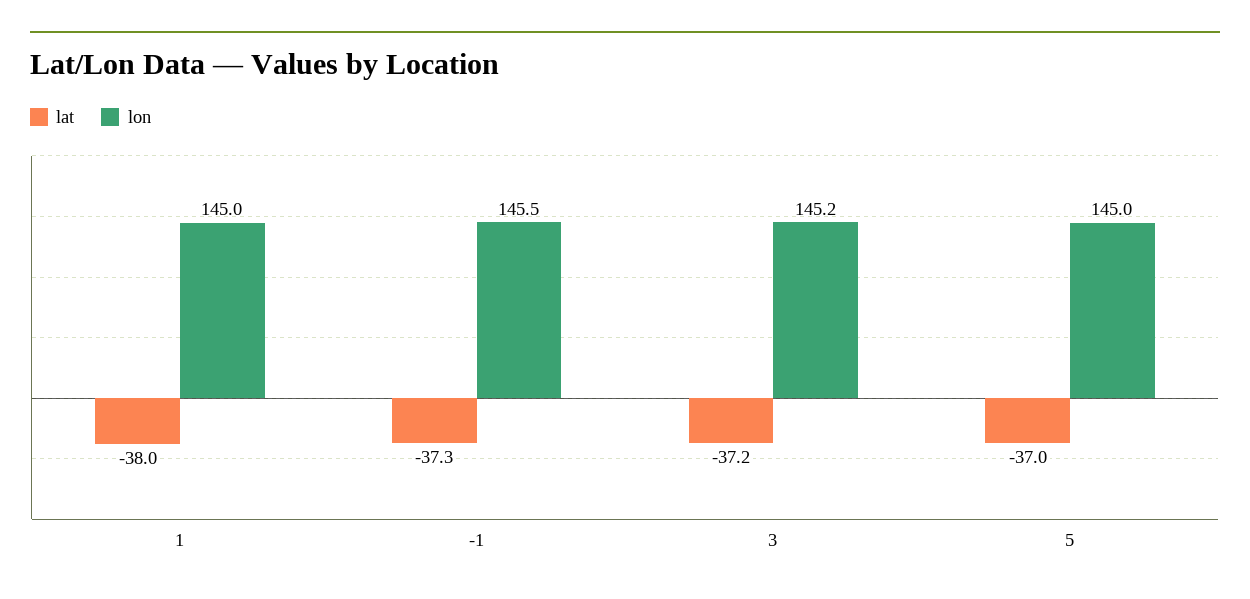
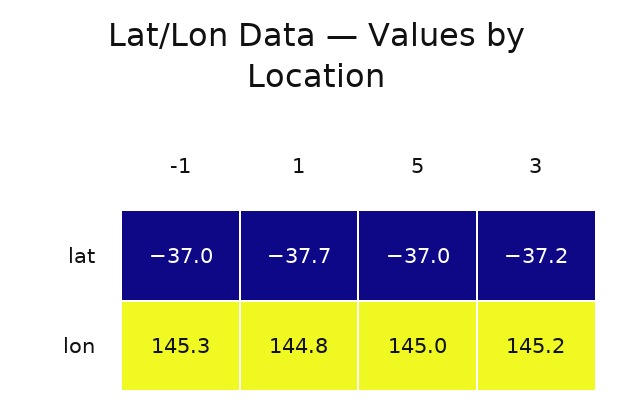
lat, 1: -38 -> -37.7
lon, 1: 145 -> 144.8
lat, -1: -37.3 -> -37
lon, -1: 145.5 -> 145.3

